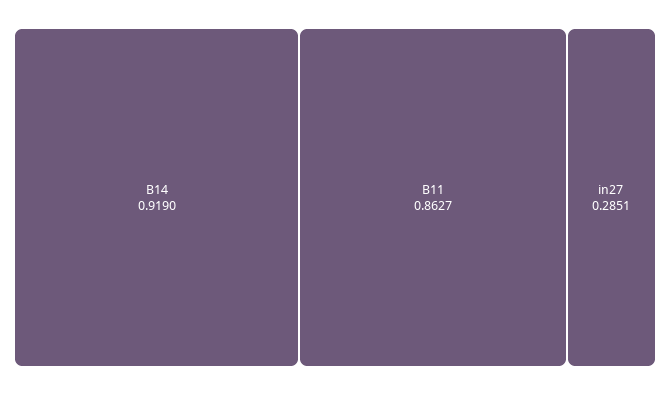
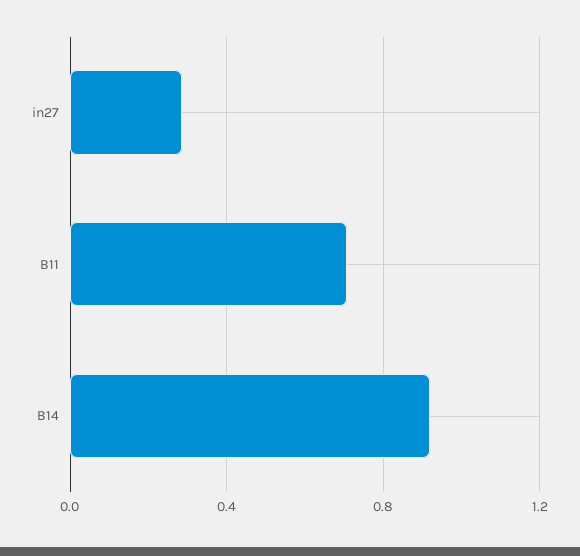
B11: 0.8627 -> 0.7

